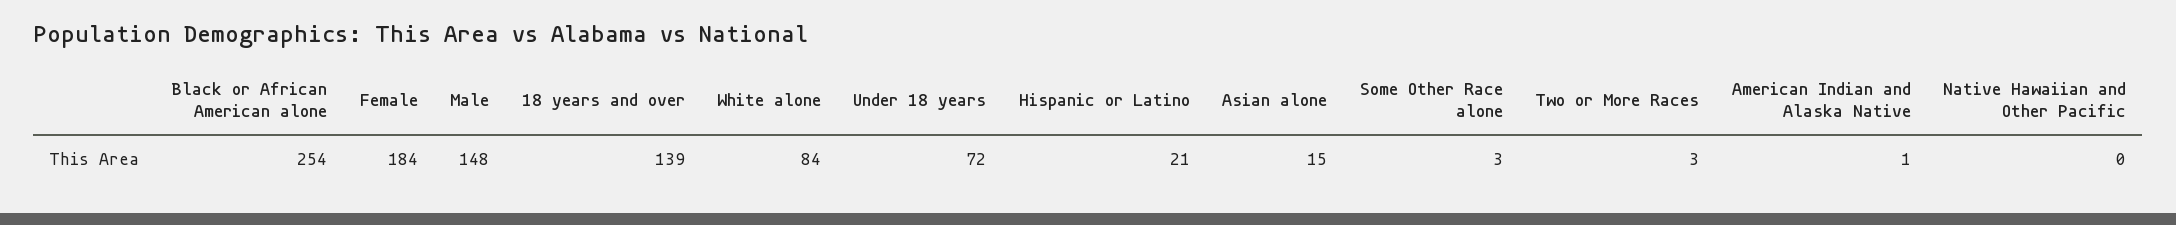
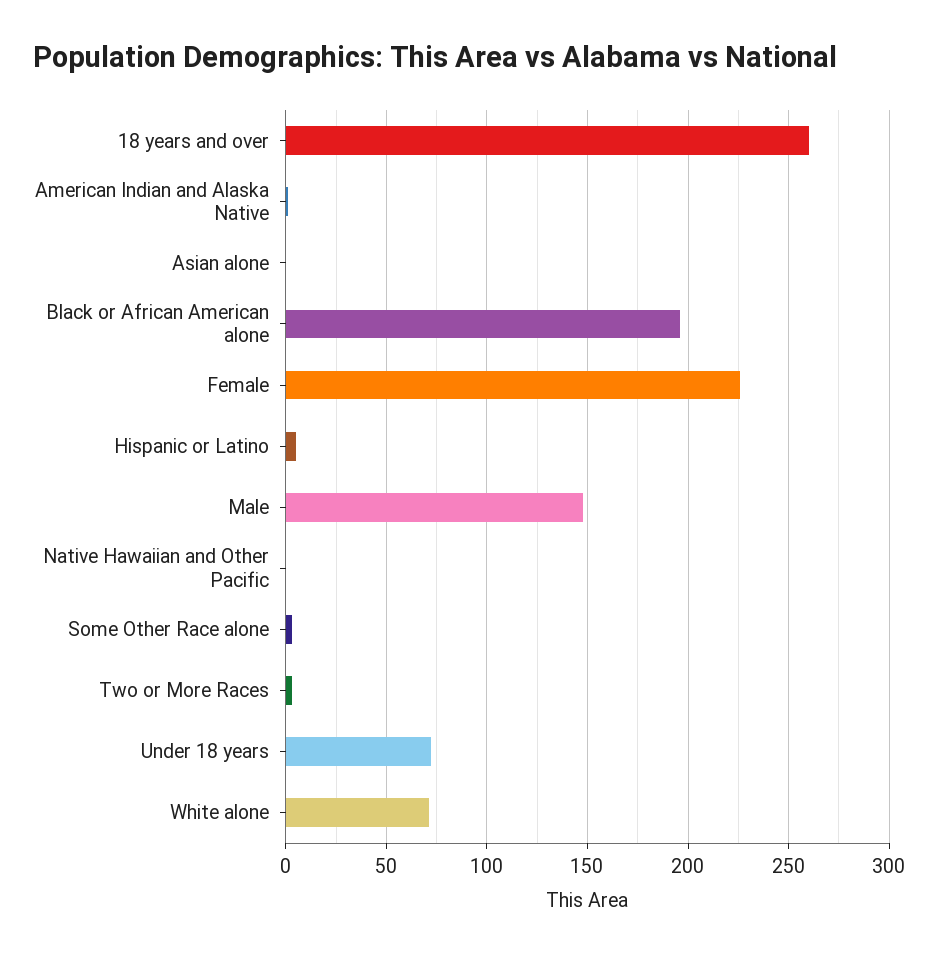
Black or African American alone: 254 -> 195
Female: 184 -> 225
18 years and over: 139 -> 260
White alone: 84 -> 70
Hispanic or Latino: 21 -> 5
Asian alone: 15 -> 0

